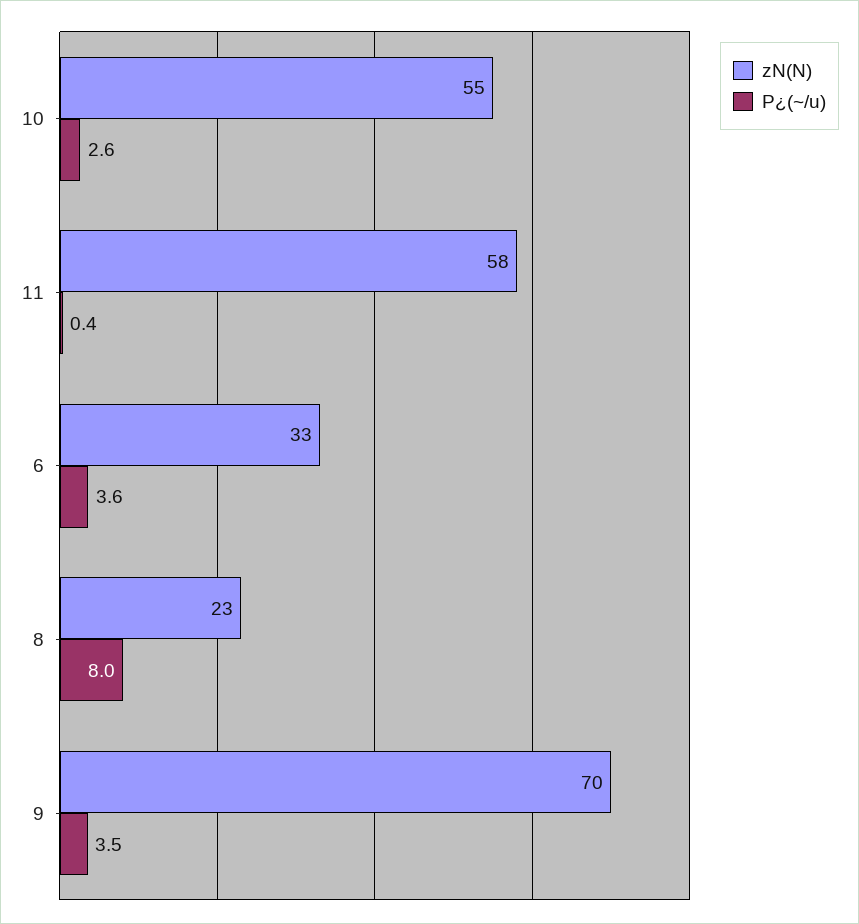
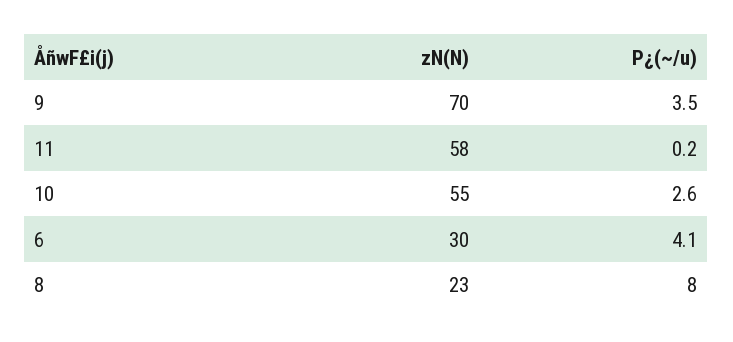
P¿(~/u), 11: 0.4 -> 0.2
zN(N), 6: 33 -> 30
P¿(~/u), 6: 3.6 -> 4.1

